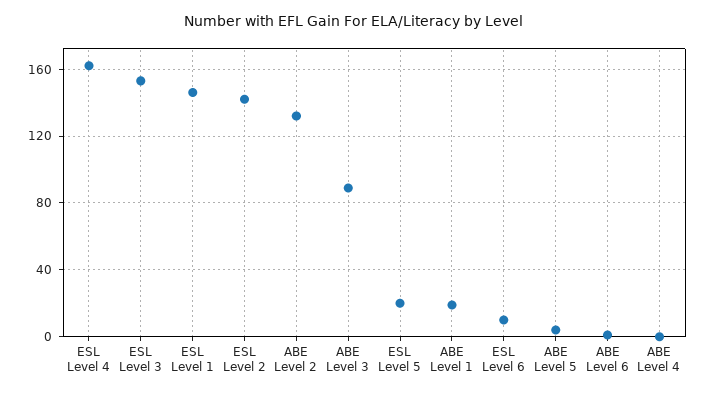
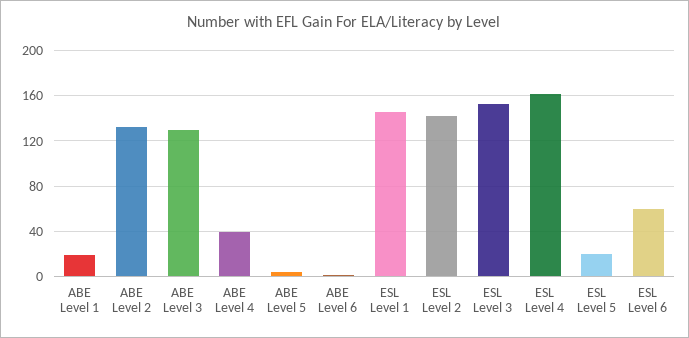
ABE Level 3: 90 -> 130
ESL Level 6: 10 -> 60
ABE Level 4: 0 -> 40

